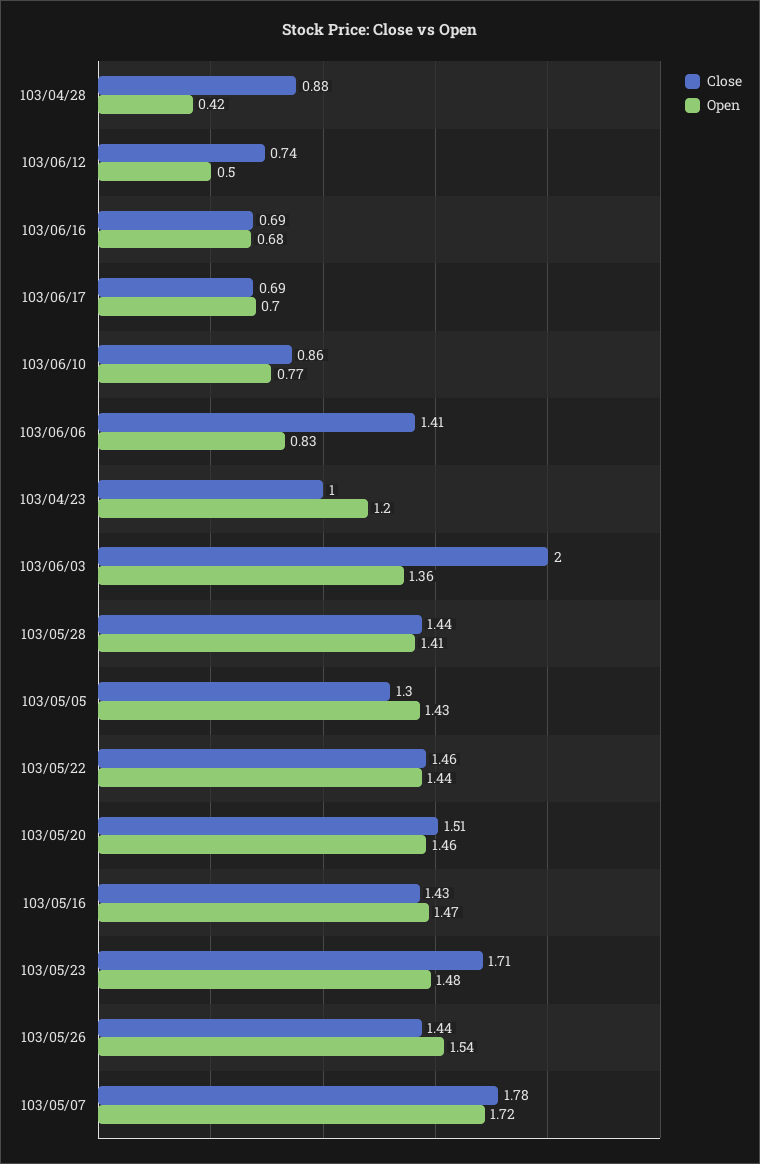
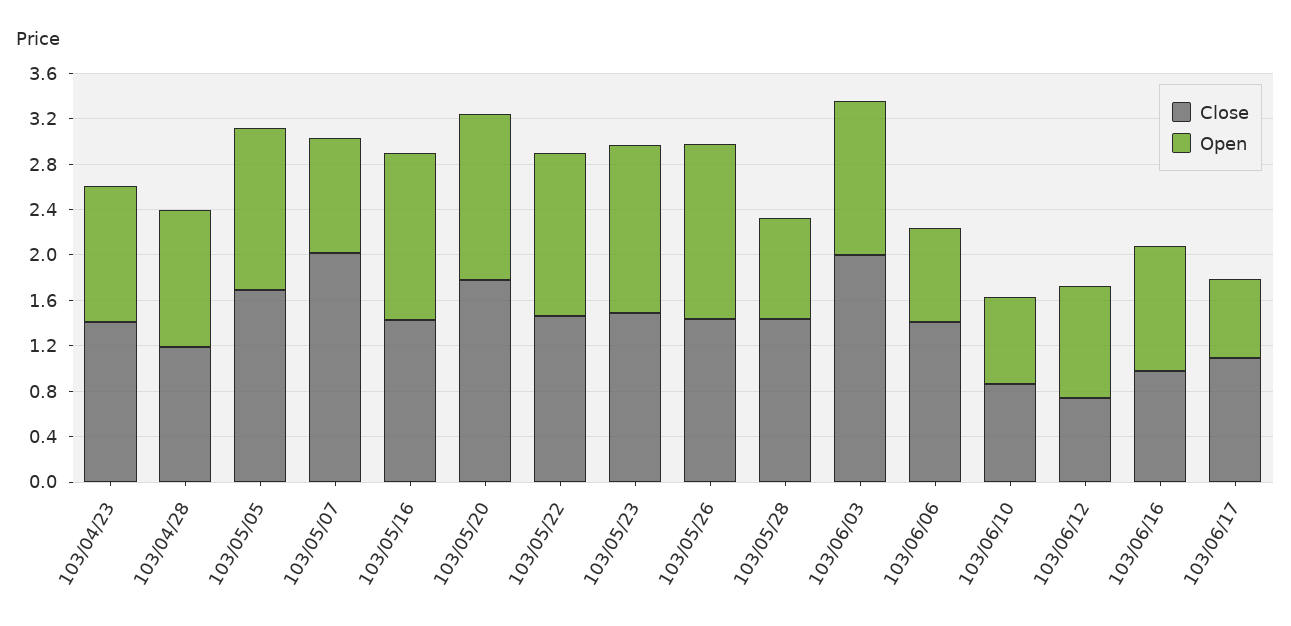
Close, 103/04/28: 0.88 -> 1.2
Open, 103/04/28: 0.42 -> 1.2
Open, 103/06/12: 0.5 -> 1
Close, 103/06/16: 0.69 -> 1
Open, 103/06/16: 0.68 -> 1.1
Close, 103/06/17: 0.69 -> 1.1
Close, 103/04/23: 1 -> 1.4
Open, 103/05/28: 1.41 -> 0.9
Close, 103/05/05: 1.3 -> 1.7
Close, 103/05/20: 1.51 -> 1.8
Close, 103/05/23: 1.71 -> 1.5
Close, 103/05/07: 1.78 -> 2
Open, 103/05/07: 1.72 -> 1

